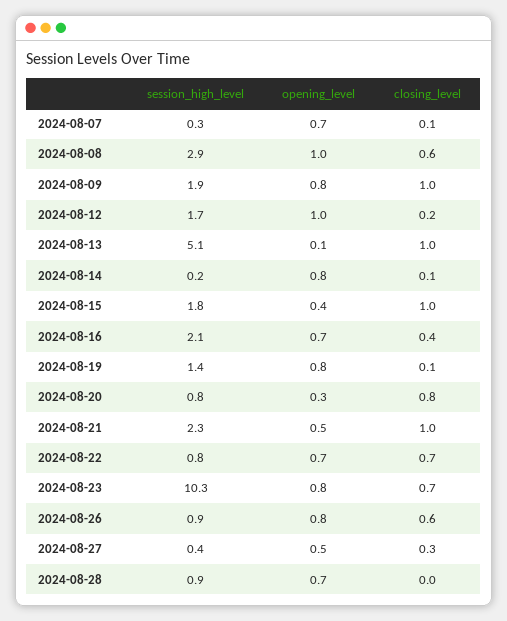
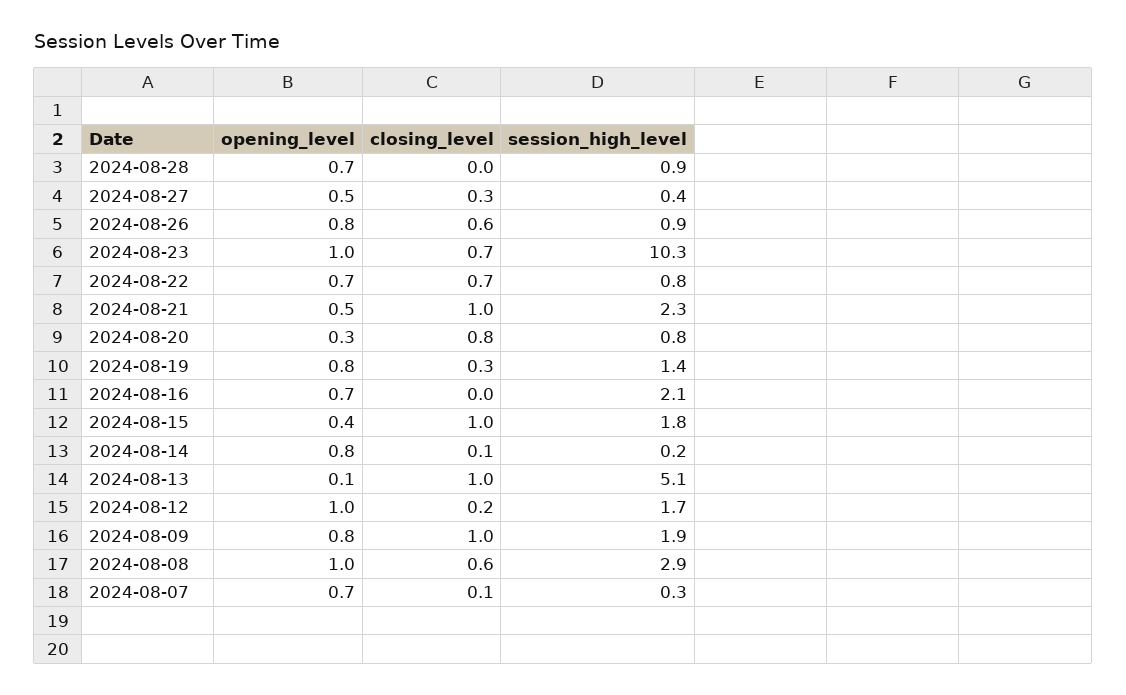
closing_level, 2024-08-16: 0.4 -> 0
closing_level, 2024-08-19: 0.1 -> 0.3
opening_level, 2024-08-23: 0.8 -> 1

